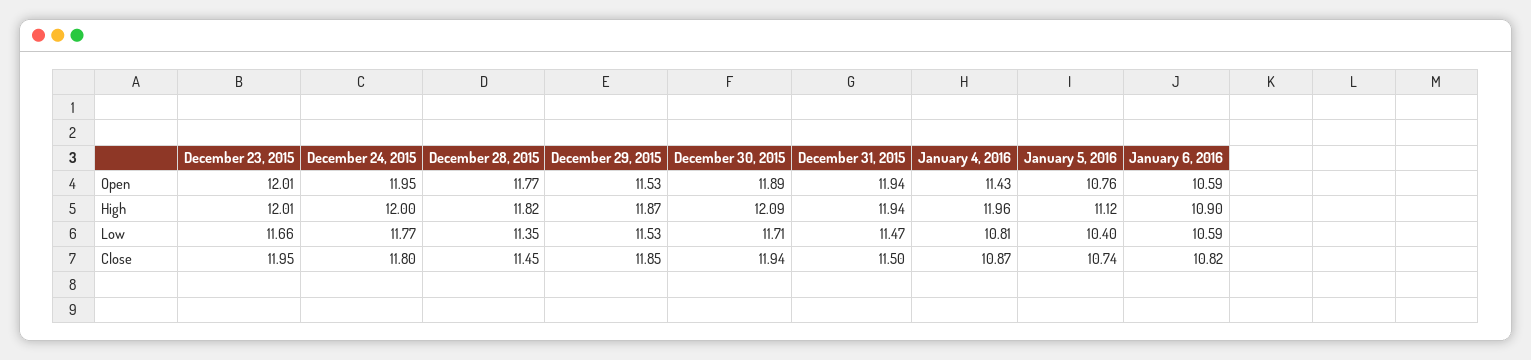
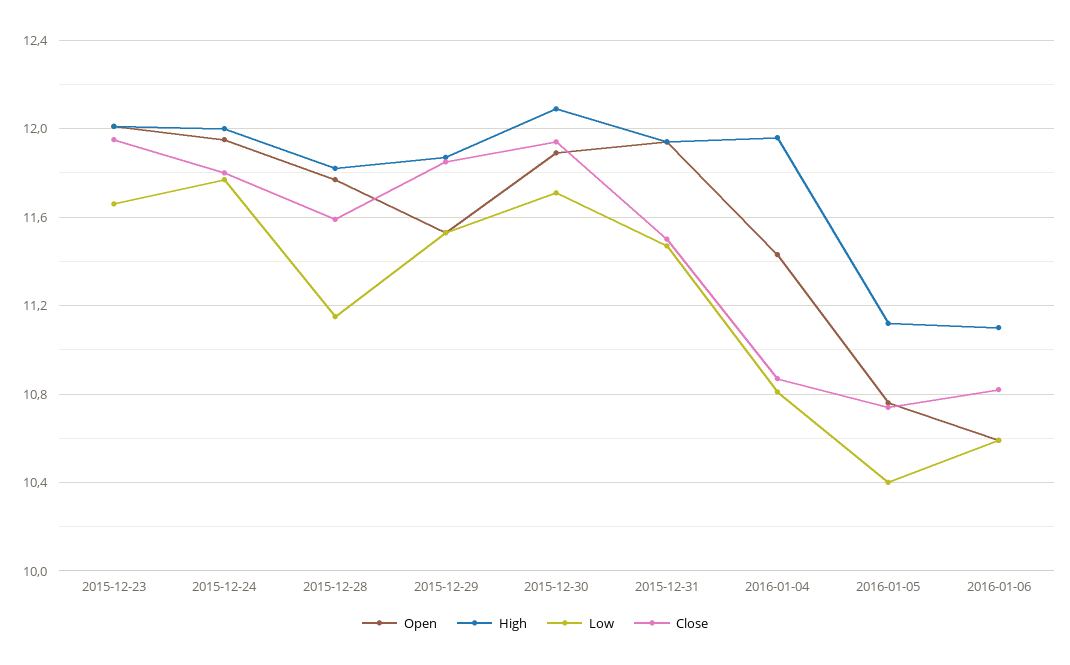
High, January 6, 2016: 10.9 -> 11.1
Low, December 28, 2015: 11.35 -> 11.15
Close, December 28, 2015: 11.45 -> 11.6

